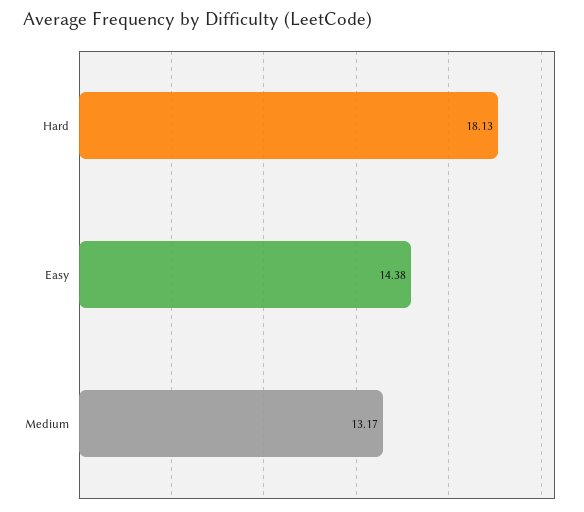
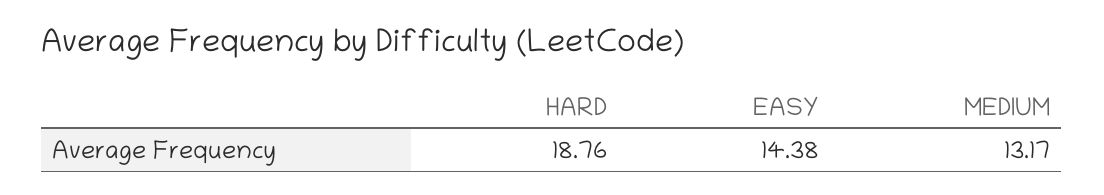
Hard: 18.13 -> 18.76

